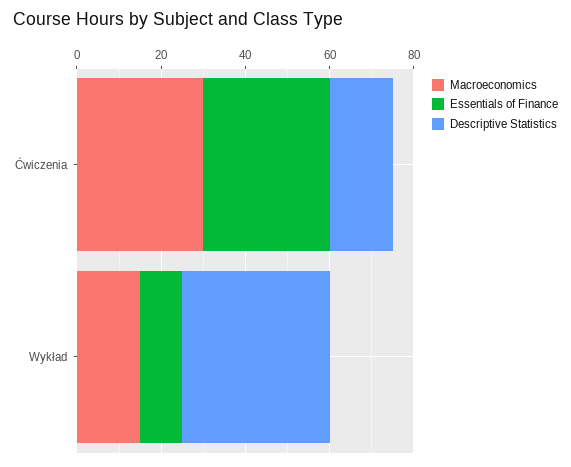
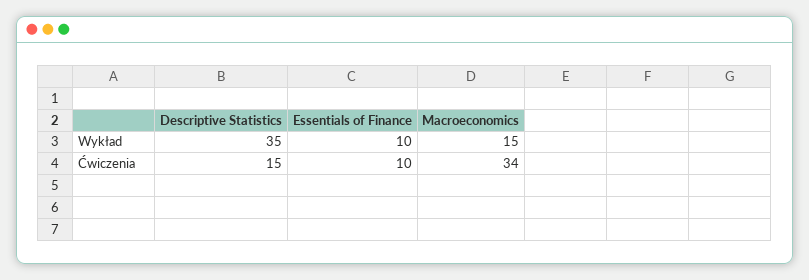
Macroeconomics, Ćwiczenia: 30 -> 34
Essentials of Finance, Ćwiczenia: 30 -> 10

